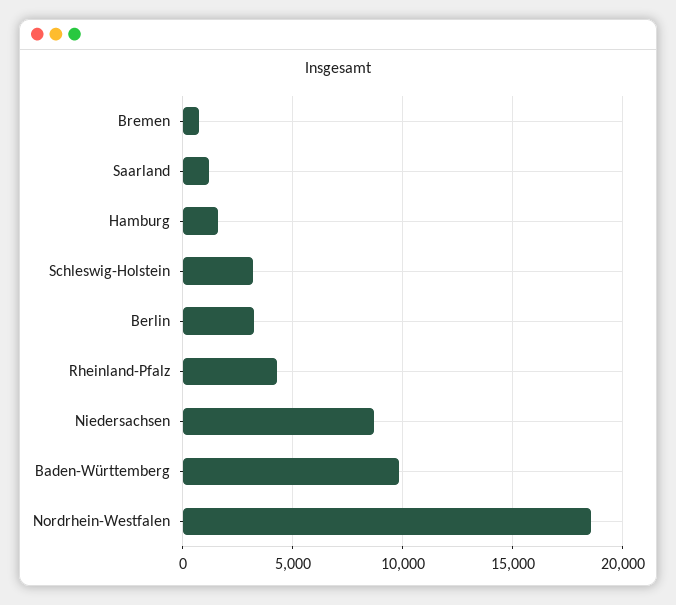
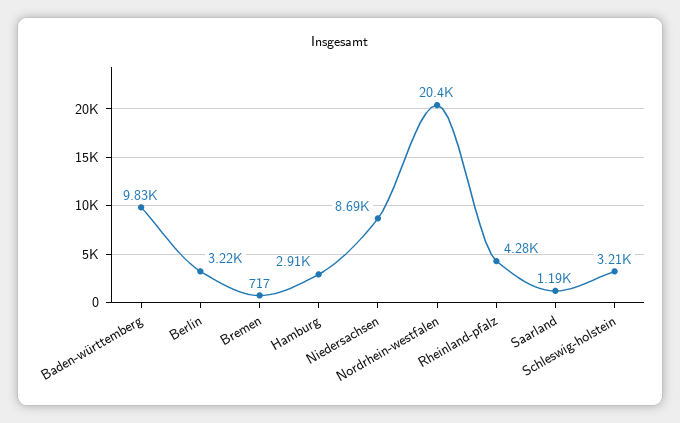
Hamburg: 1500 -> 2910
Nordrhein-Westfalen: 18500 -> 20400

